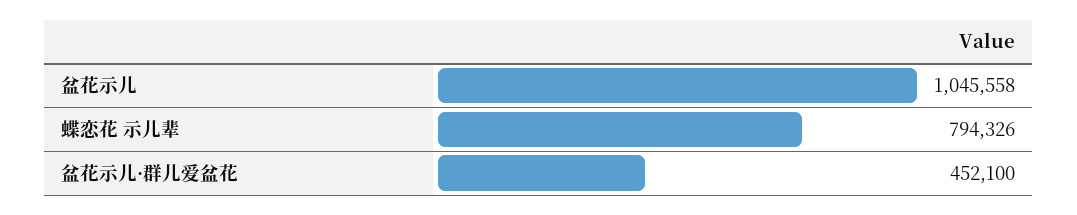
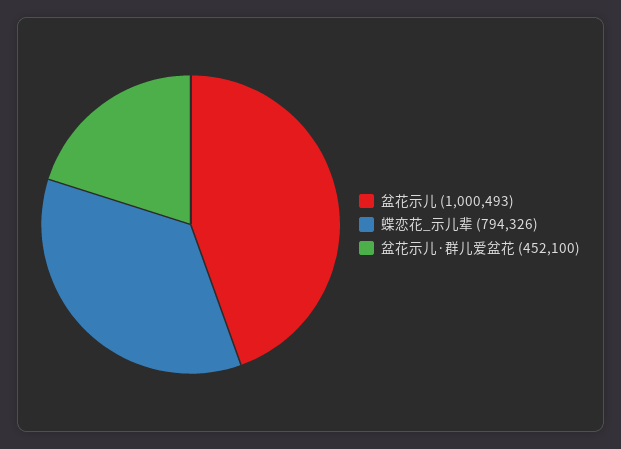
盆花示儿: 1045558 -> 1000493

